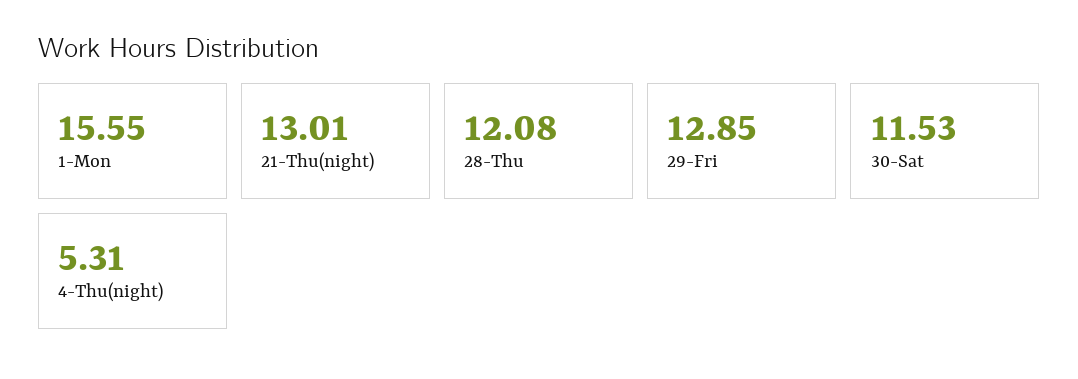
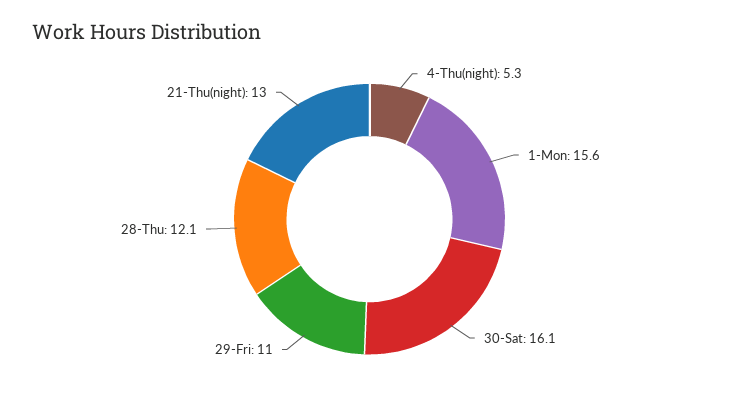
29-Fri: 12.85 -> 11
30-Sat: 11.53 -> 16.1

